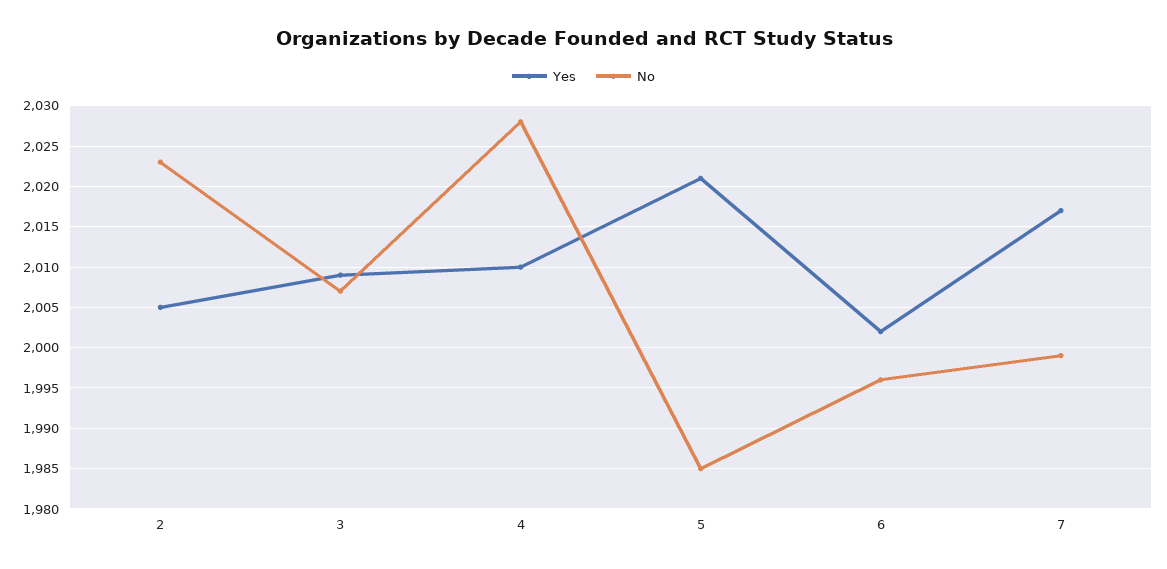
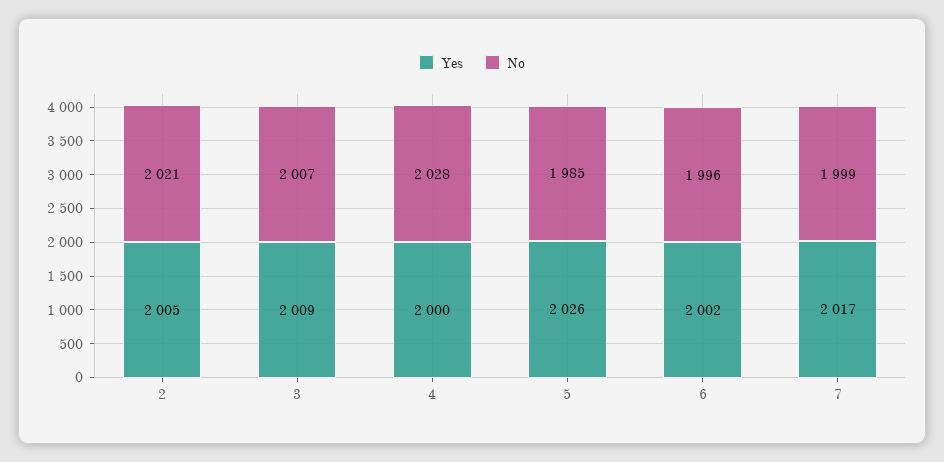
No, 2: 2023 -> 2021
Yes, 4: 2010 -> 2000
Yes, 5: 2021 -> 2026

